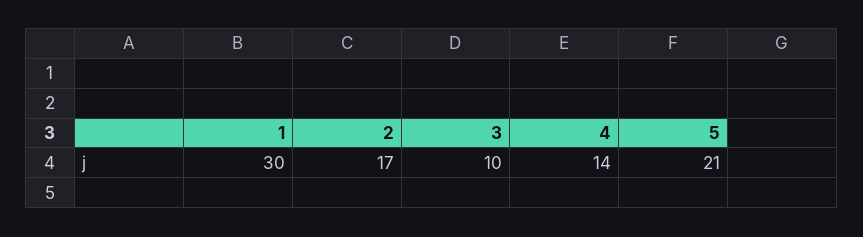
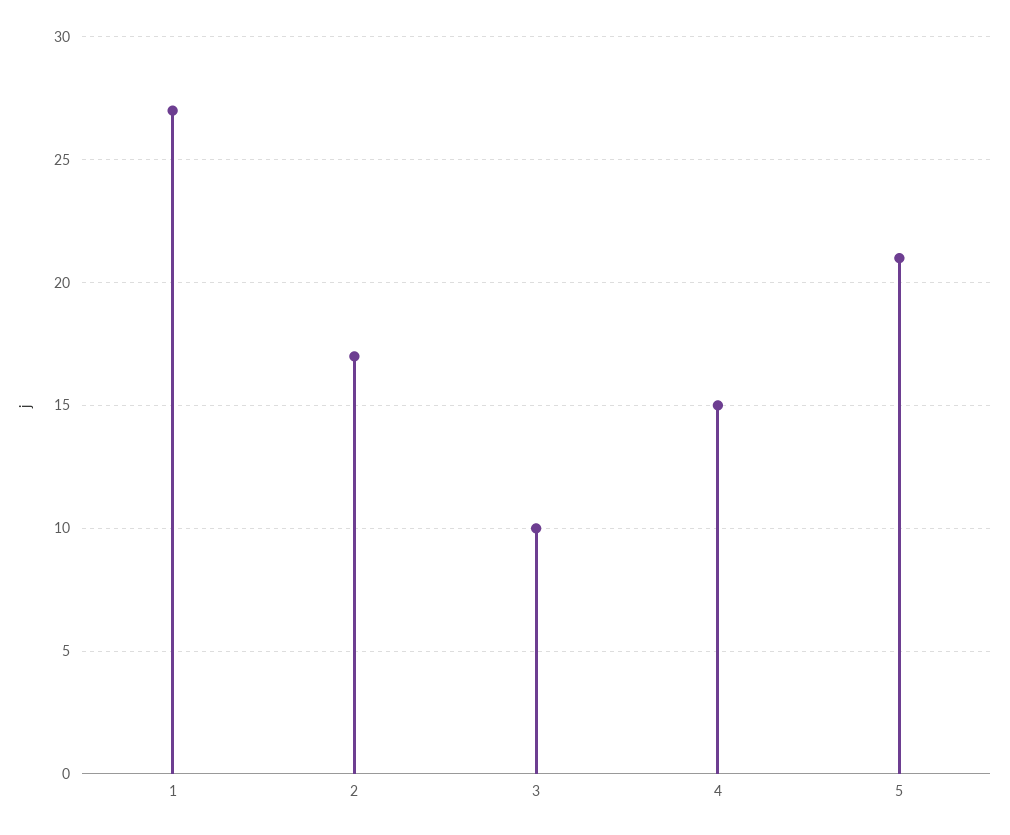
1: 30 -> 27
4: 14 -> 15

